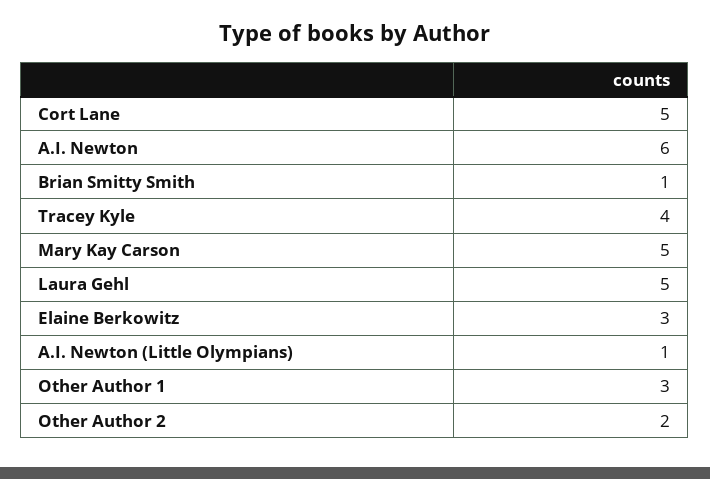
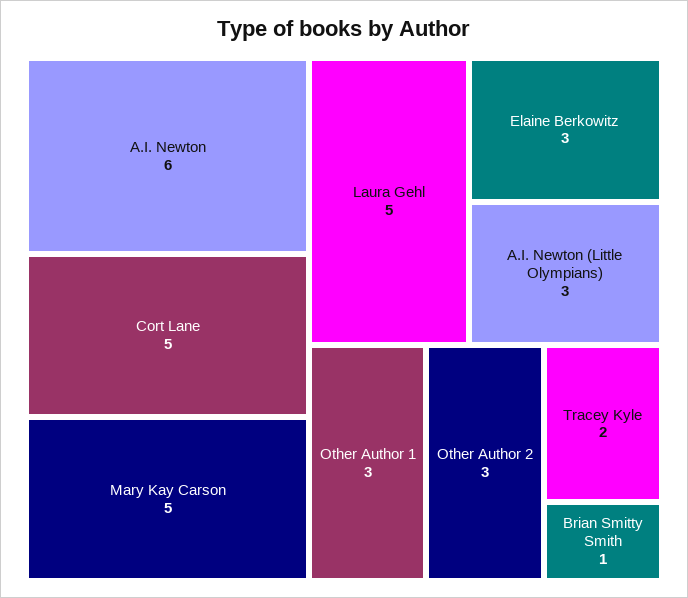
Tracey Kyle: 4 -> 2
A.I. Newton (Little Olympians): 1 -> 3
Other Author 2: 2 -> 3

